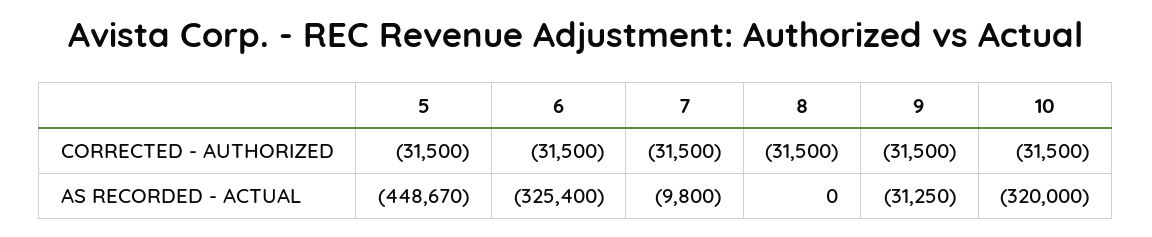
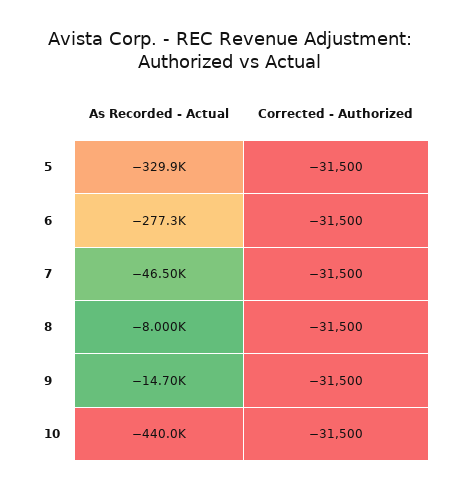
5, AS RECORDED - ACTUAL: -448670 -> -329900
6, AS RECORDED - ACTUAL: -325400 -> -277300
7, AS RECORDED - ACTUAL: -9800 -> -46500
8, AS RECORDED - ACTUAL: 0 -> -8000
9, AS RECORDED - ACTUAL: -31250 -> -14700
10, AS RECORDED - ACTUAL: -320000 -> -440000

